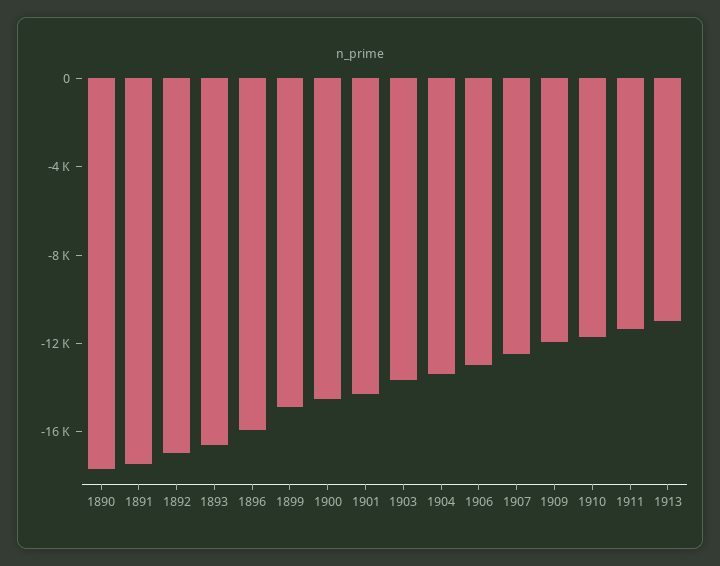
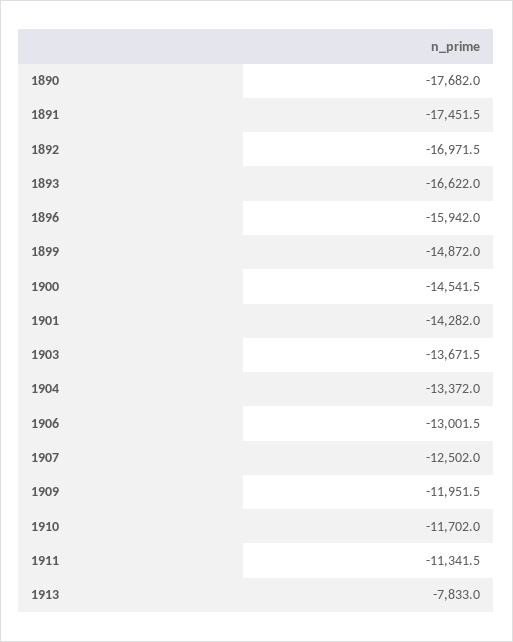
1913: -11000 -> -7833

